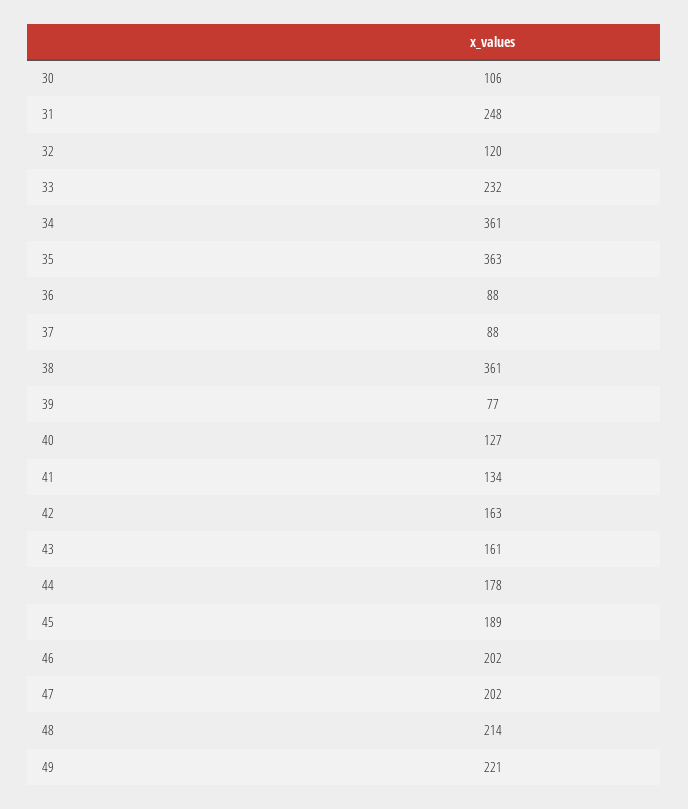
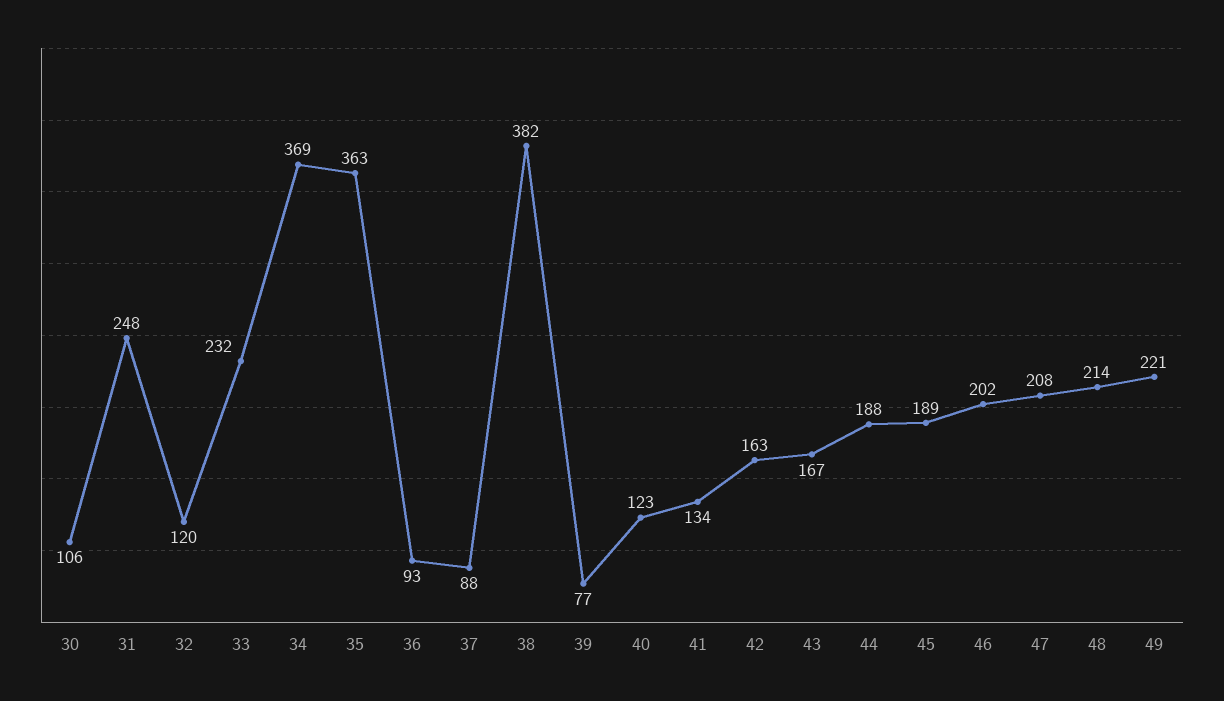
34: 361 -> 369
36: 88 -> 93
38: 361 -> 382
40: 127 -> 123
43: 161 -> 167
44: 178 -> 188
47: 202 -> 208

